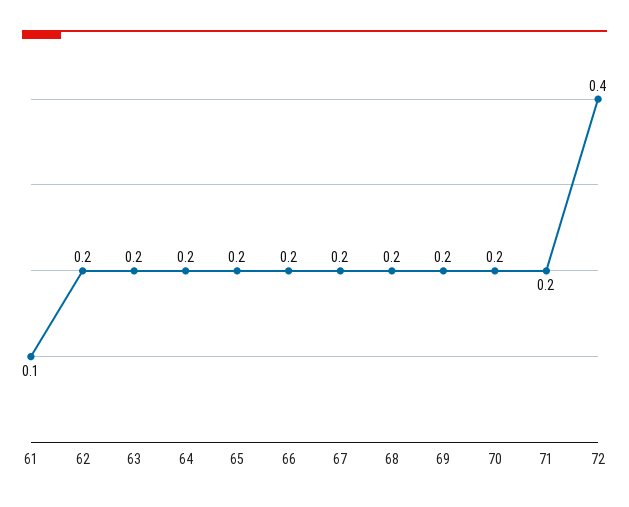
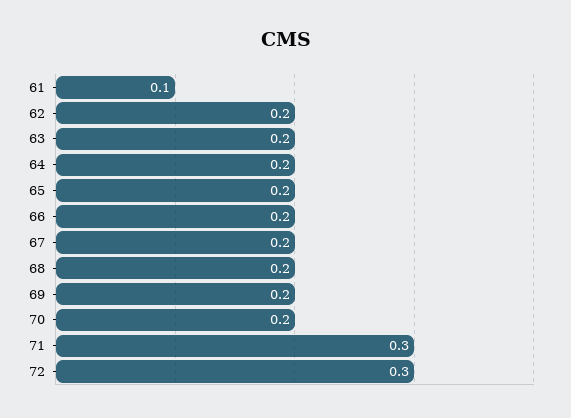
71: 0.2 -> 0.3
72: 0.4 -> 0.3

